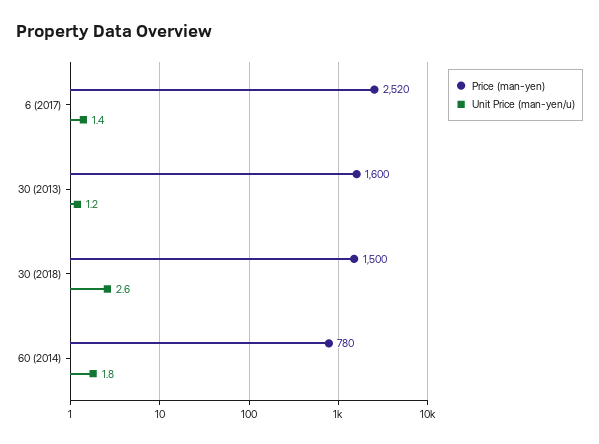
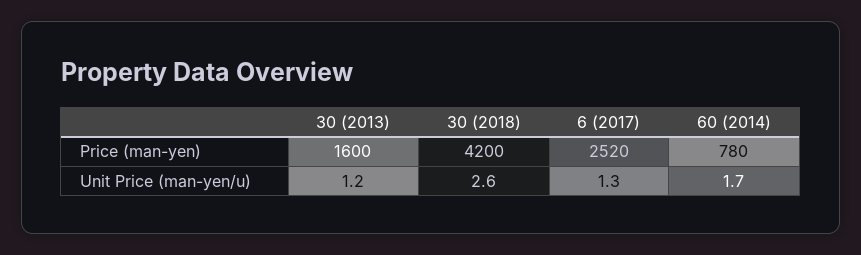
Unit Price (man-yen/u), 6 (2017): 1.4 -> 1.3
Price (man-yen), 30 (2018): 1500 -> 4200
Unit Price (man-yen/u), 60 (2014): 1.8 -> 1.7

